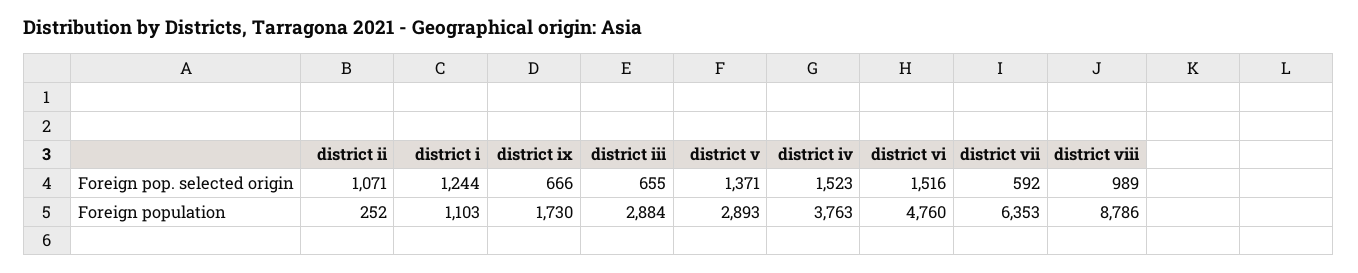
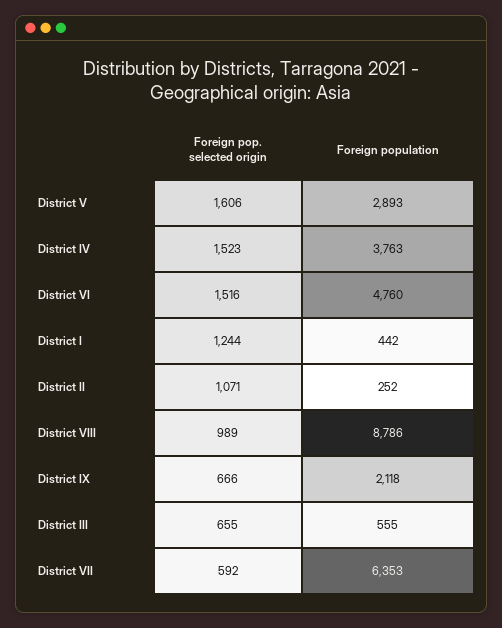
district v, Foreign pop. selected origin: 1371 -> 1606
district i, Foreign population: 1103 -> 442
district ix, Foreign population: 1730 -> 2118
district iii, Foreign population: 2884 -> 555

